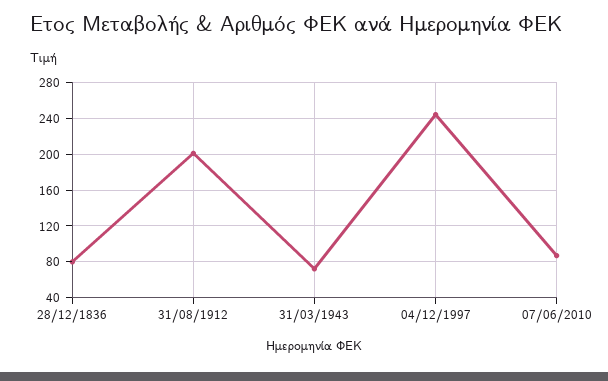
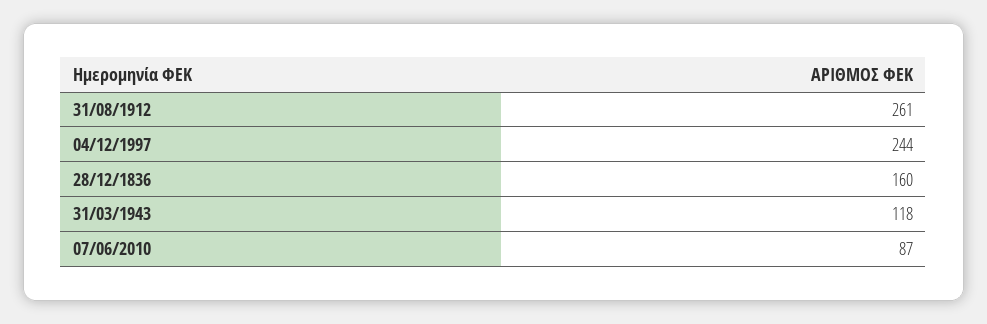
28/12/1836: 80 -> 160
31/08/1912: 200 -> 261
31/03/1943: 70 -> 118

